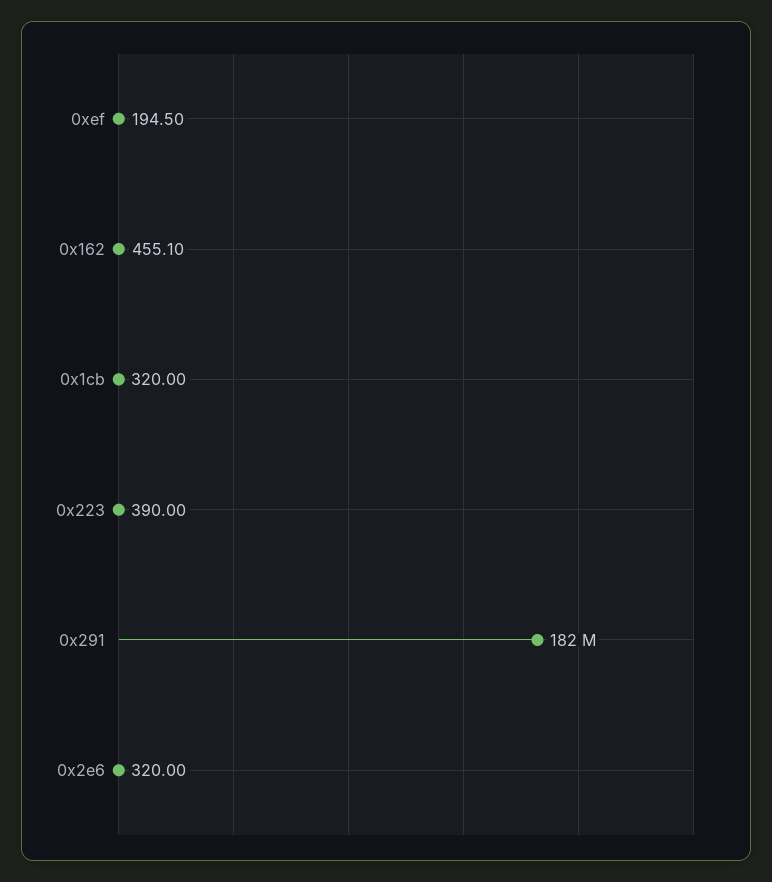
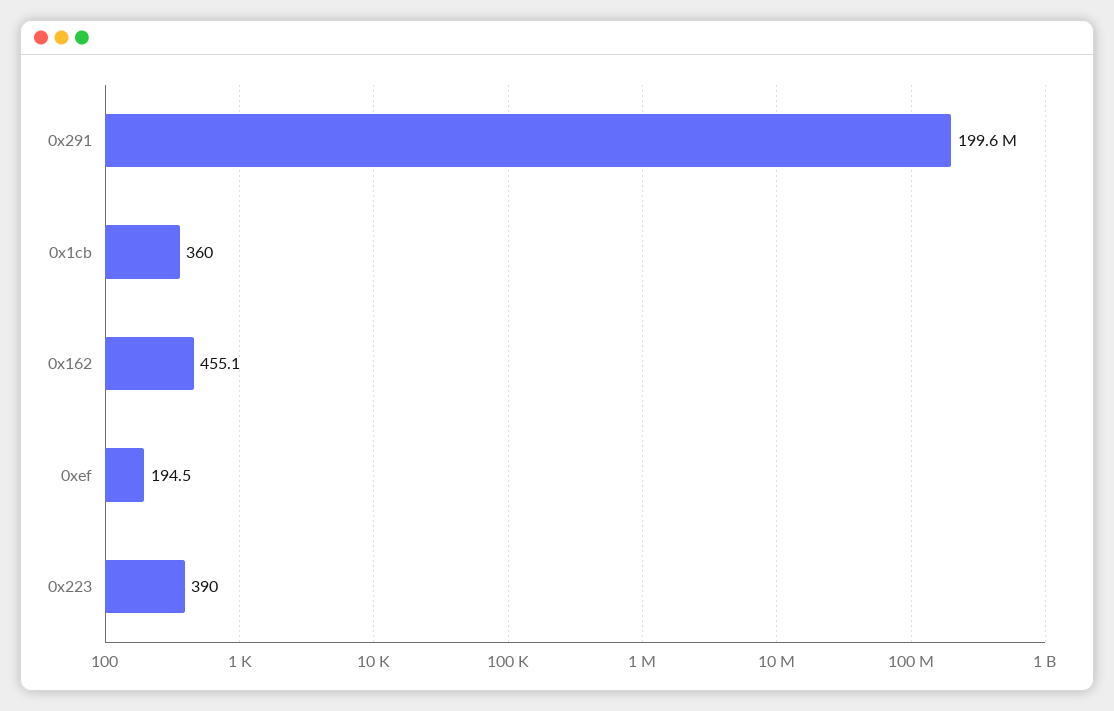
0x1cb: 320 -> 360
0x291: 182000000 -> 199600000
0x2e6: 320 -> none

